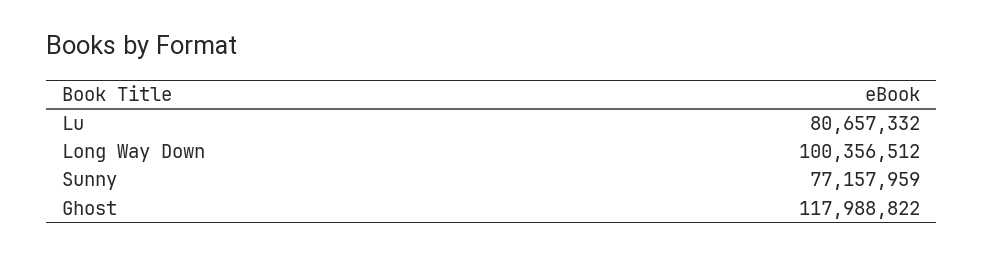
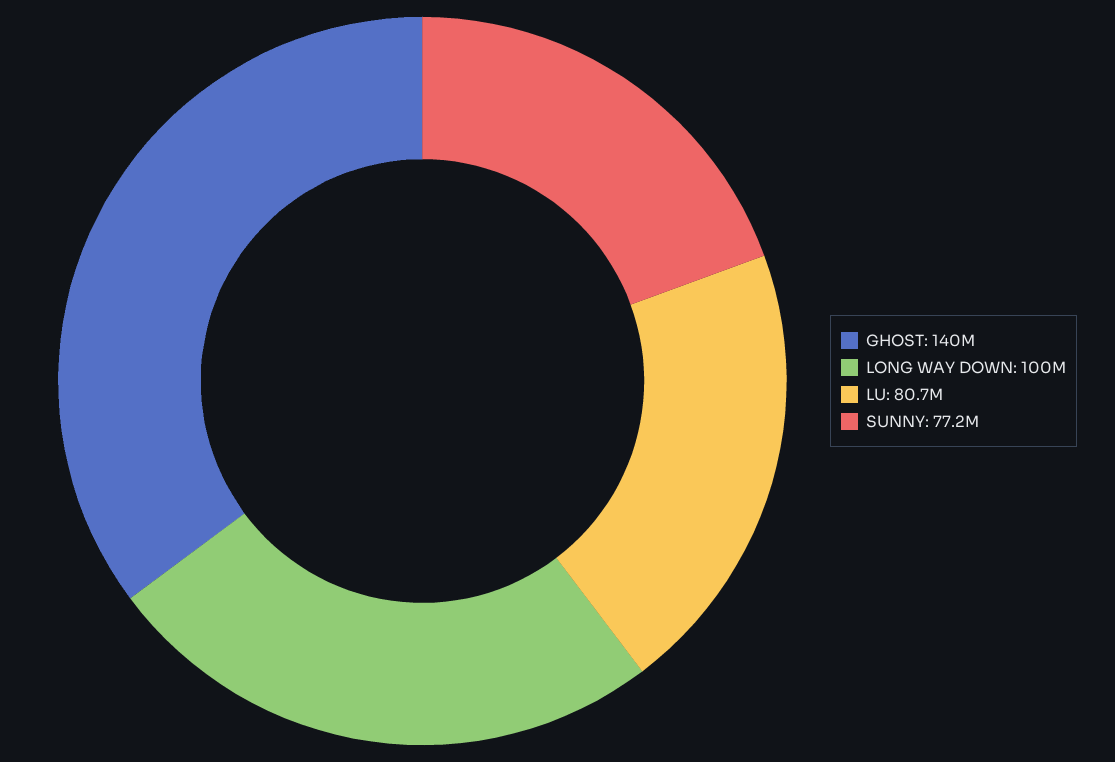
Ghost: 117988822 -> 140000000

